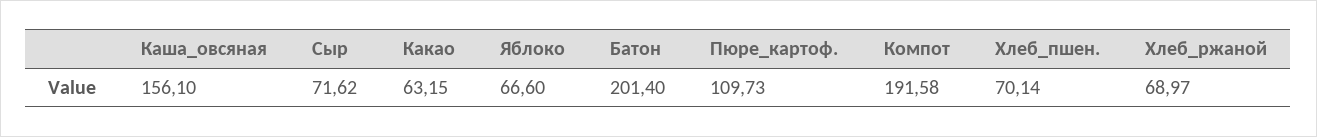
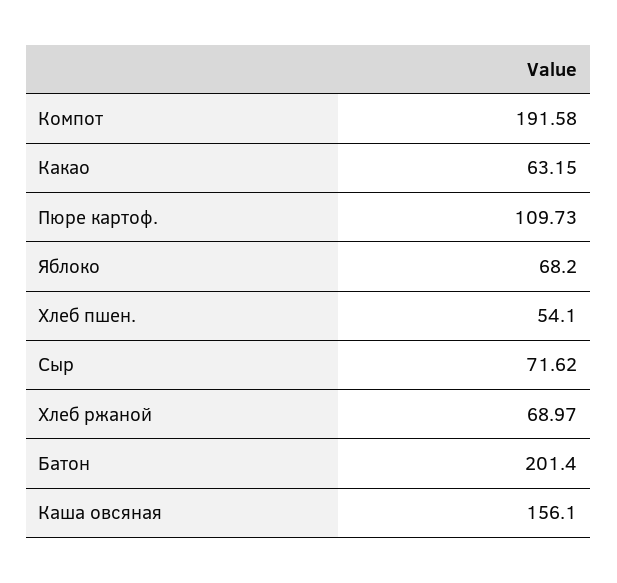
Яблоко: 66.6 -> 68.2
Хлеб_пшен.: 70.14 -> 54.1

